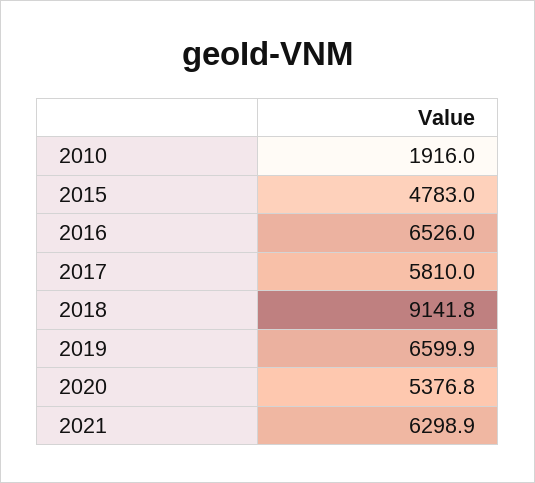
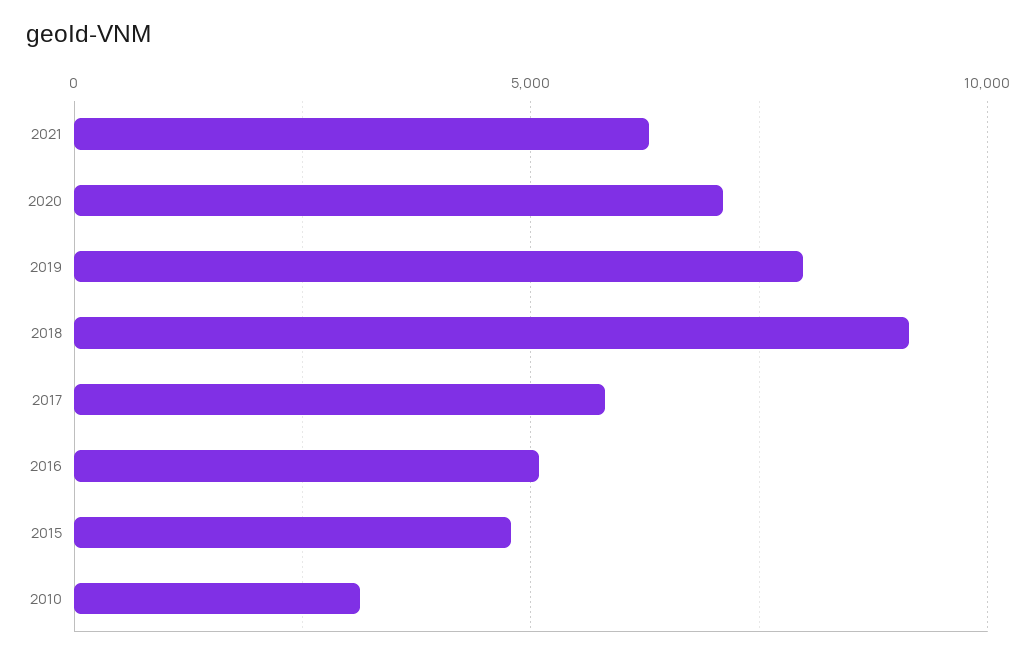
2010: 1916 -> 3000
2016: 6526 -> 5000
2019: 6599.9 -> 8000
2020: 5376.8 -> 7000

